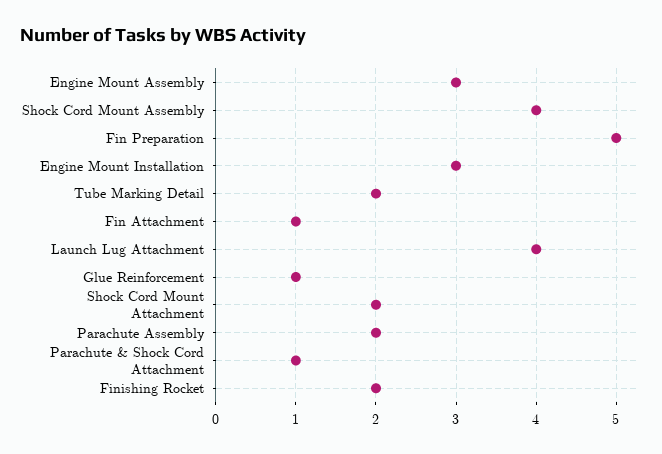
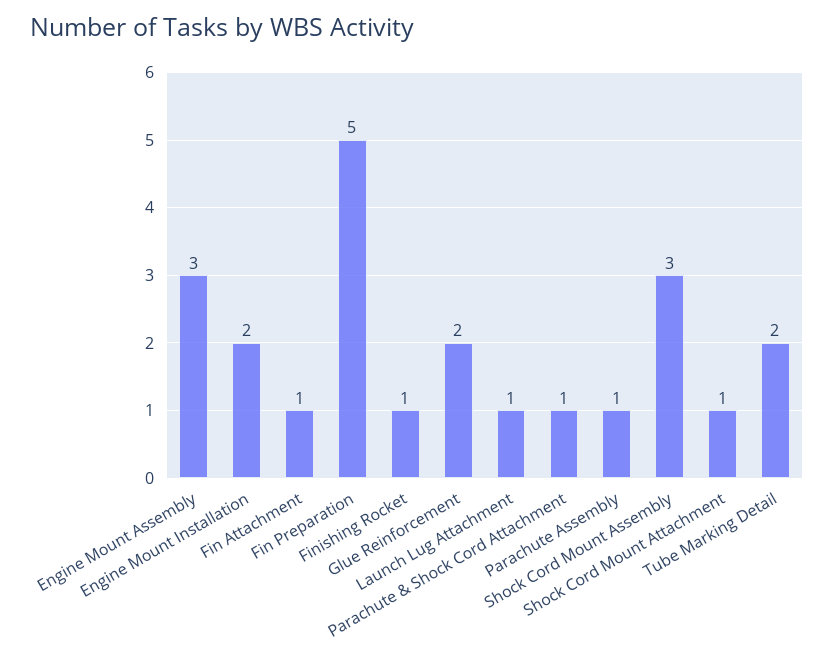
Shock Cord Mount Assembly: 4 -> 3
Engine Mount Installation: 3 -> 2
Launch Lug Attachment: 4 -> 1
Glue Reinforcement: 1 -> 2
Shock Cord Mount Attachment: 2 -> 1
Parachute Assembly: 2 -> 1
Finishing Rocket: 2 -> 1

